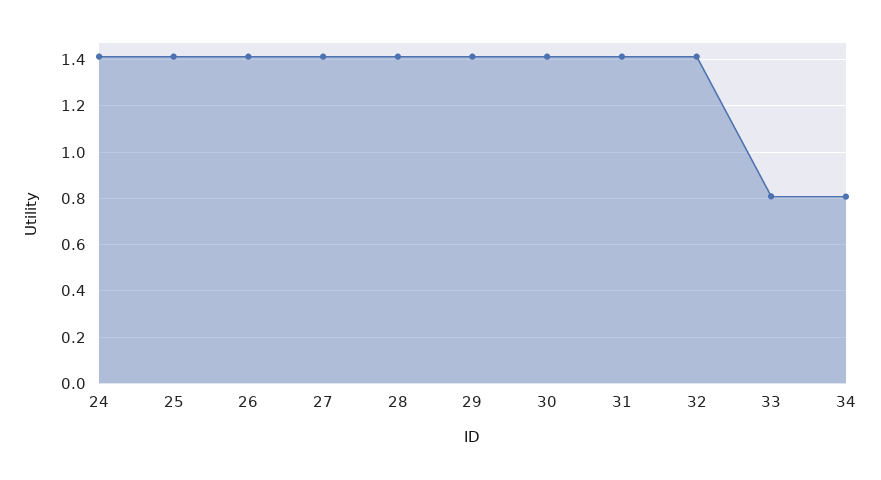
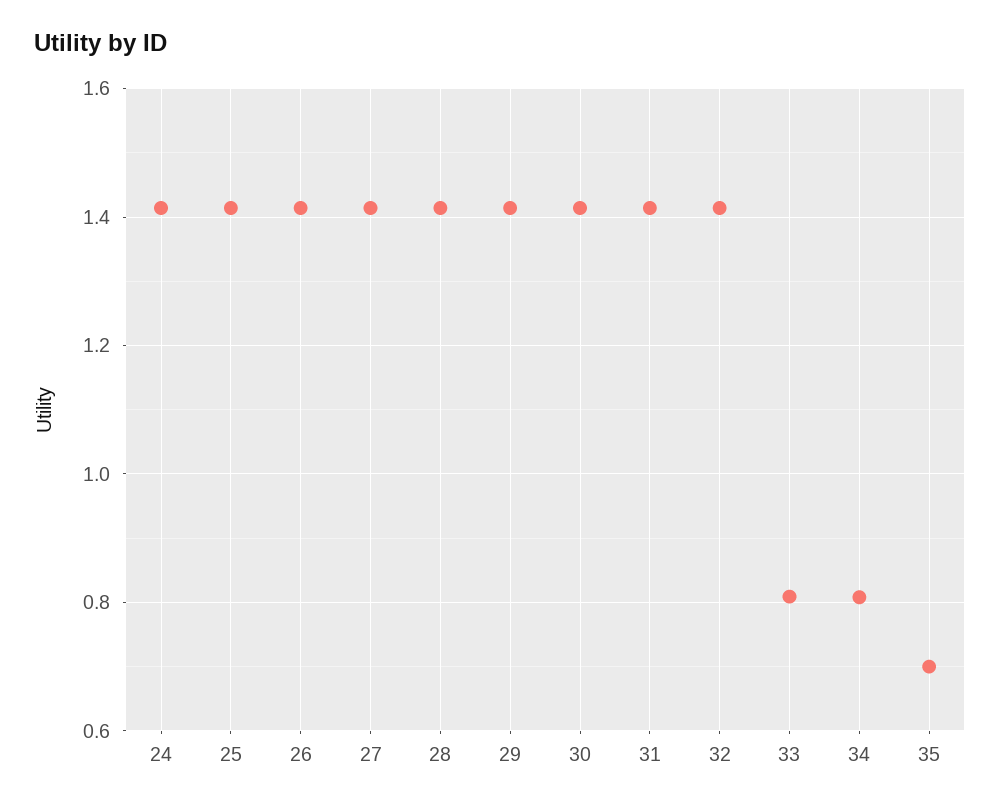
35: none -> 0.7

